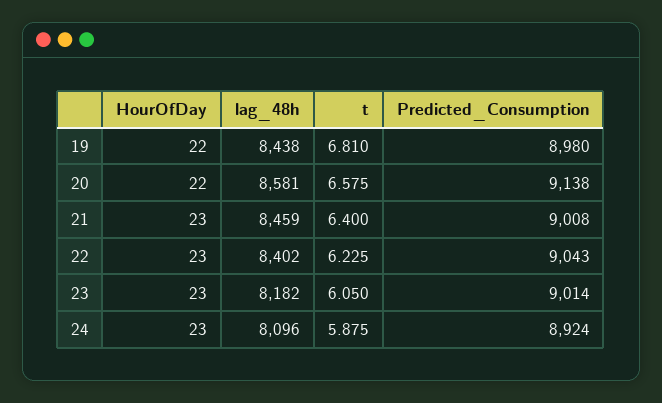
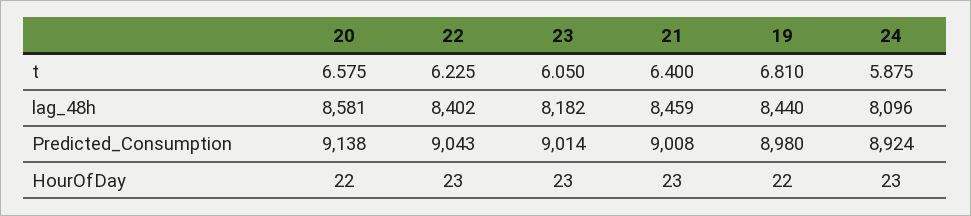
lag_48h, 19: 8438 -> 8440

